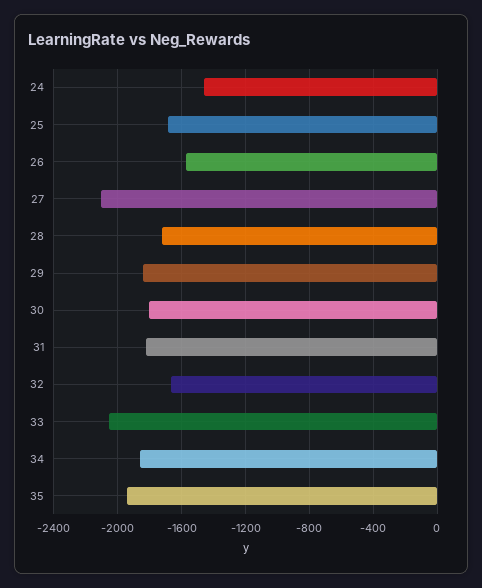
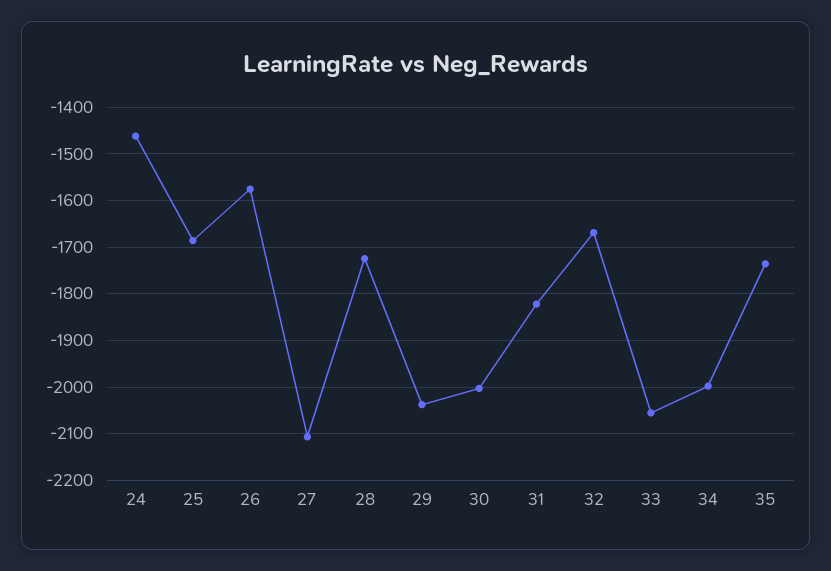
29: -1850 -> -2040
30: -1800 -> -2000
34: -1850 -> -2000
35: -1950 -> -1740

